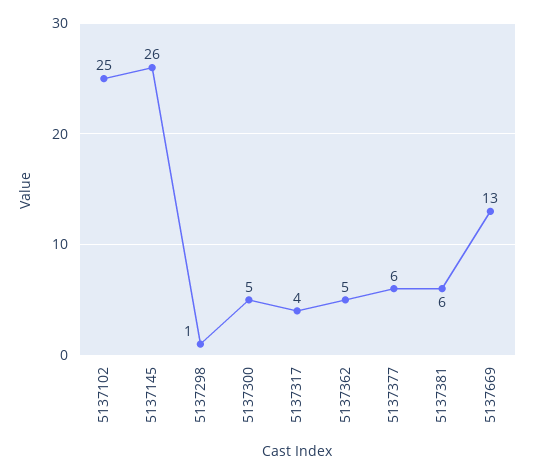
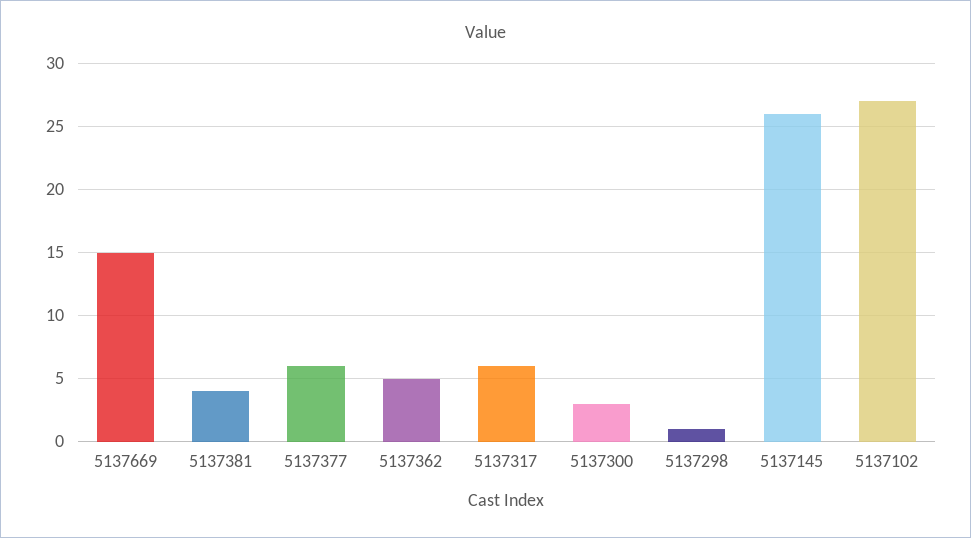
5137102: 25 -> 27
5137300: 5 -> 3
5137317: 4 -> 6
5137381: 6 -> 4
5137669: 13 -> 15

